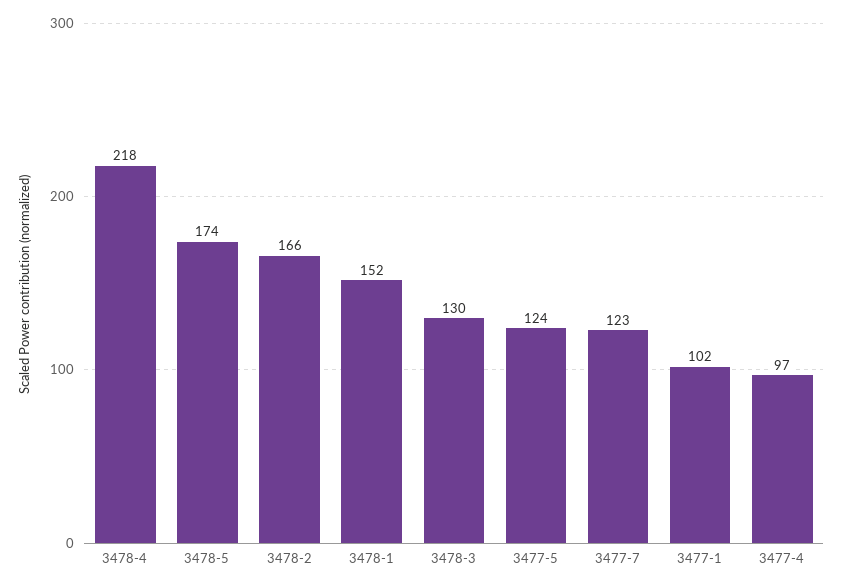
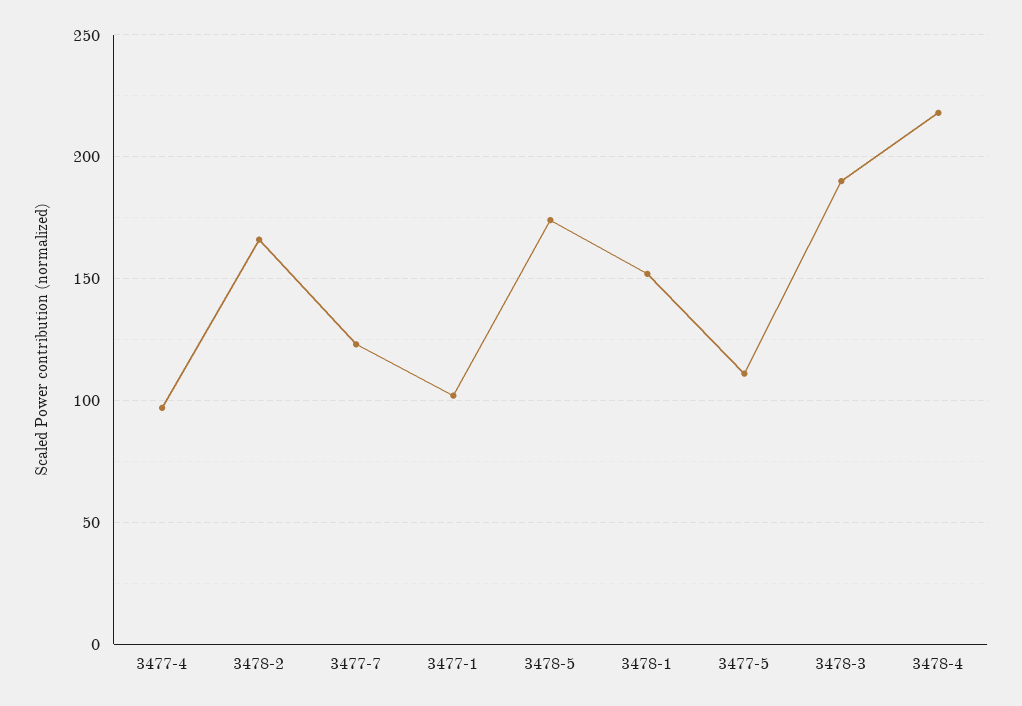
3478-3: 130 -> 190
3477-5: 124 -> 110

